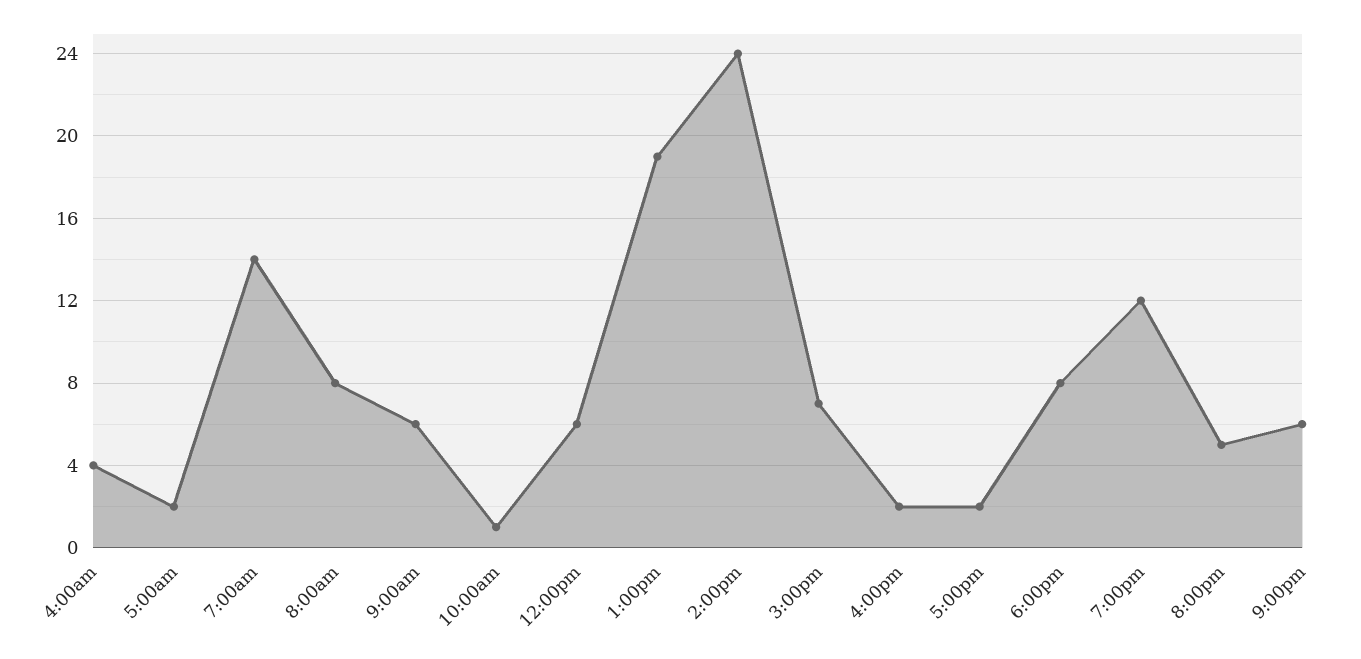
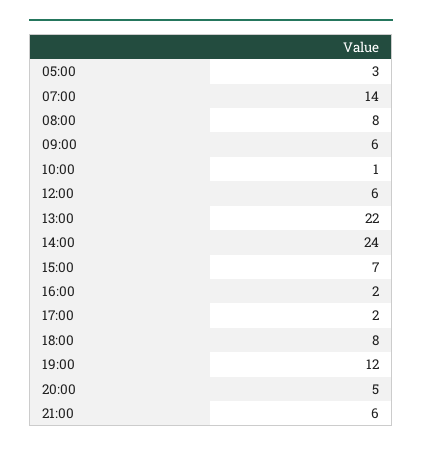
4:00am: 4 -> none
5:00am: 2 -> 3
1:00pm: 19 -> 22

